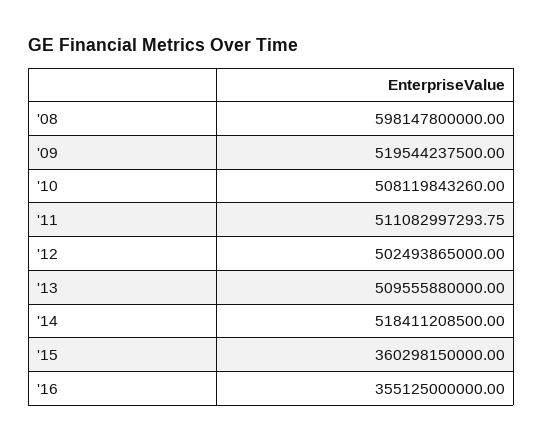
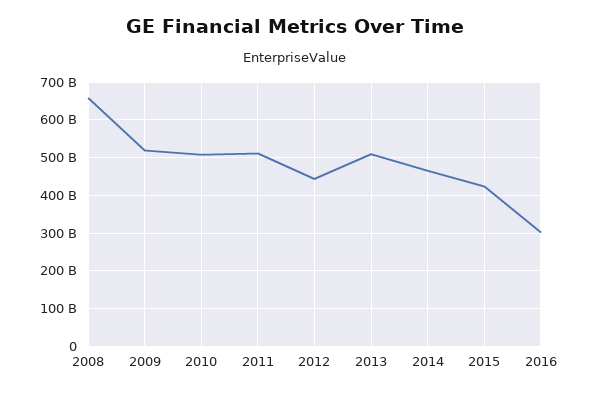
'08: 598147800000 -> 660000000000
'12: 502493865000 -> 440000000000
'14: 518411208500 -> 460000000000
'15: 360298150000 -> 420000000000
'16: 355125000000 -> 300000000000

